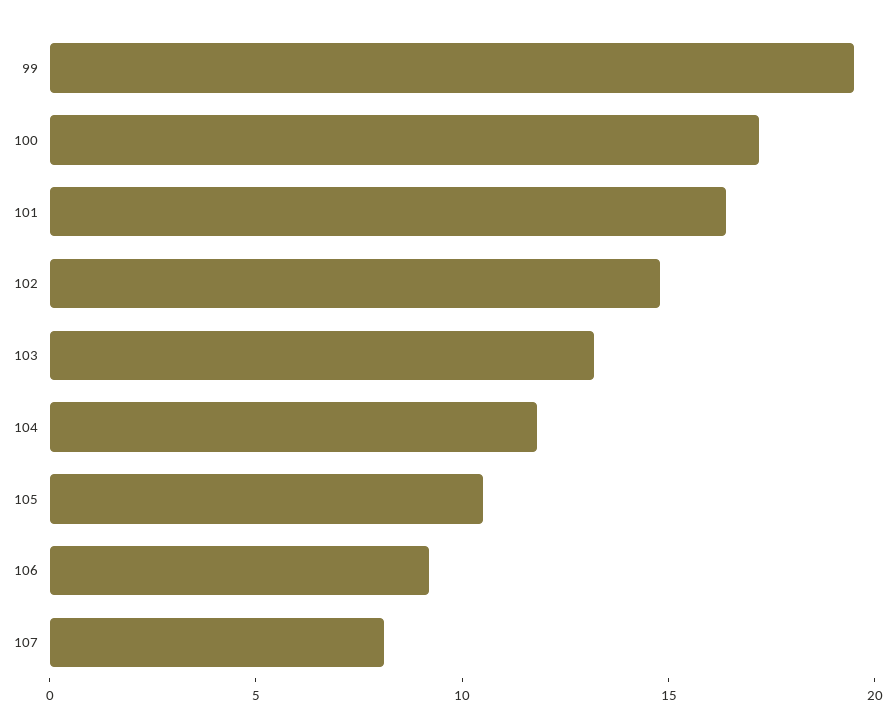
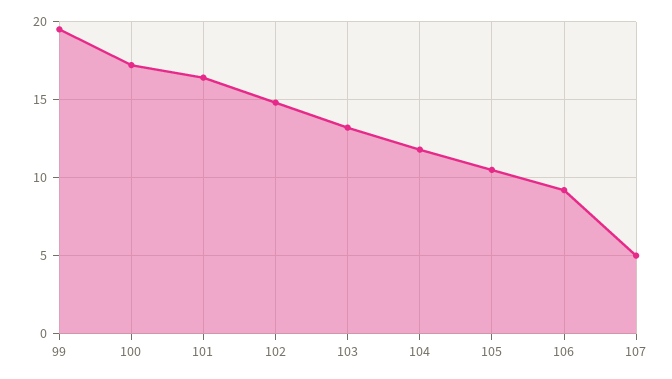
107: 8 -> 5

